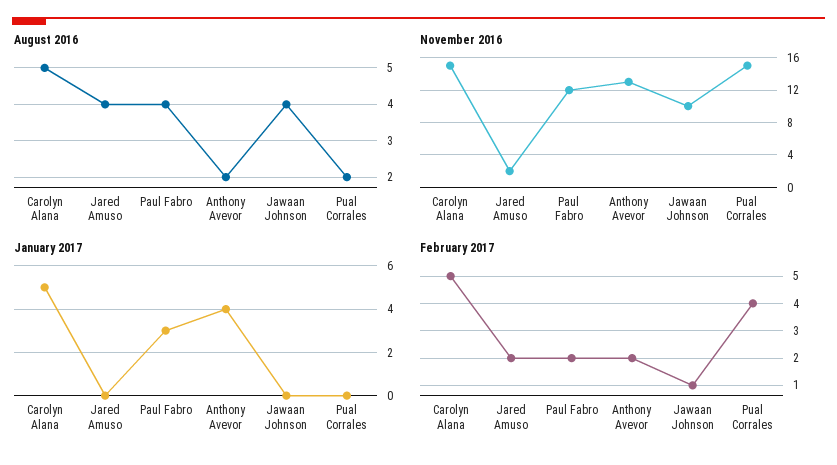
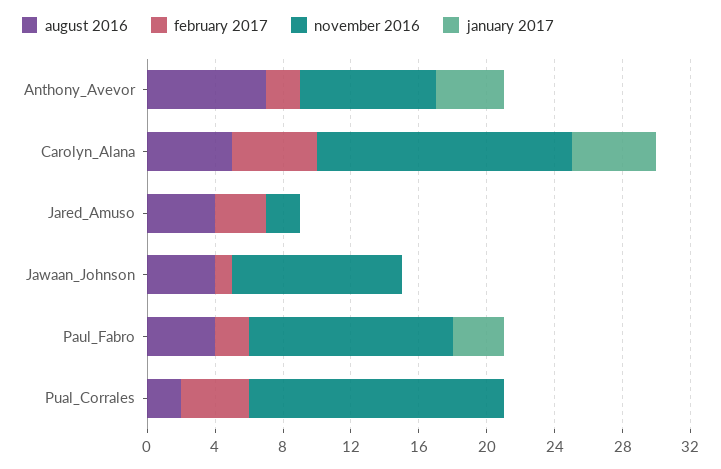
August 2016, Anthony Avevor: 2 -> 7
November 2016, Anthony Avevor: 13 -> 8
February 2017, Jared Amuso: 2 -> 3

